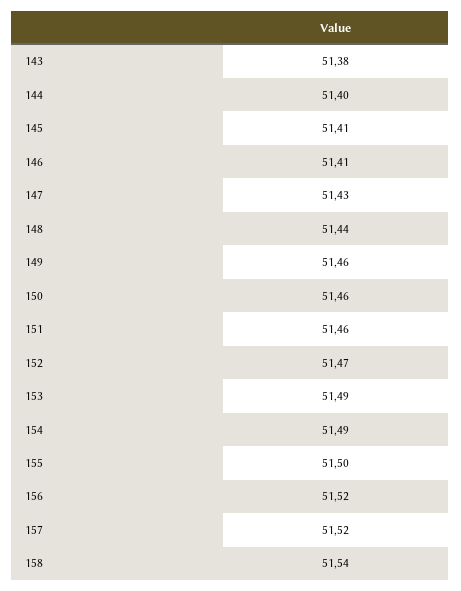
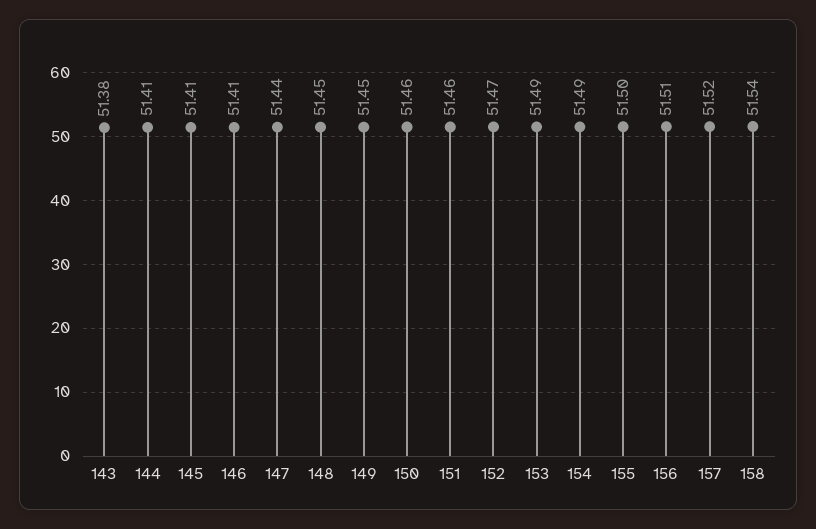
144: 51.4 -> 51.41
147: 51.43 -> 51.44
148: 51.44 -> 51.45
149: 51.46 -> 51.45
156: 51.52 -> 51.51

